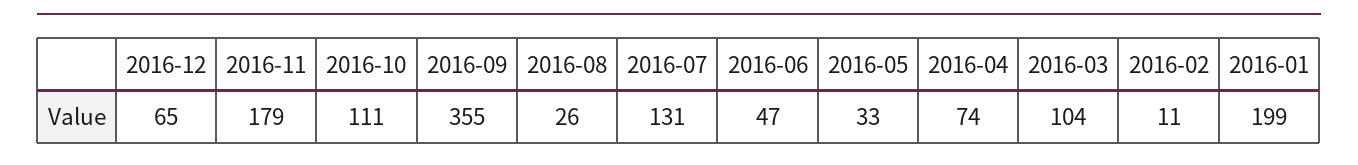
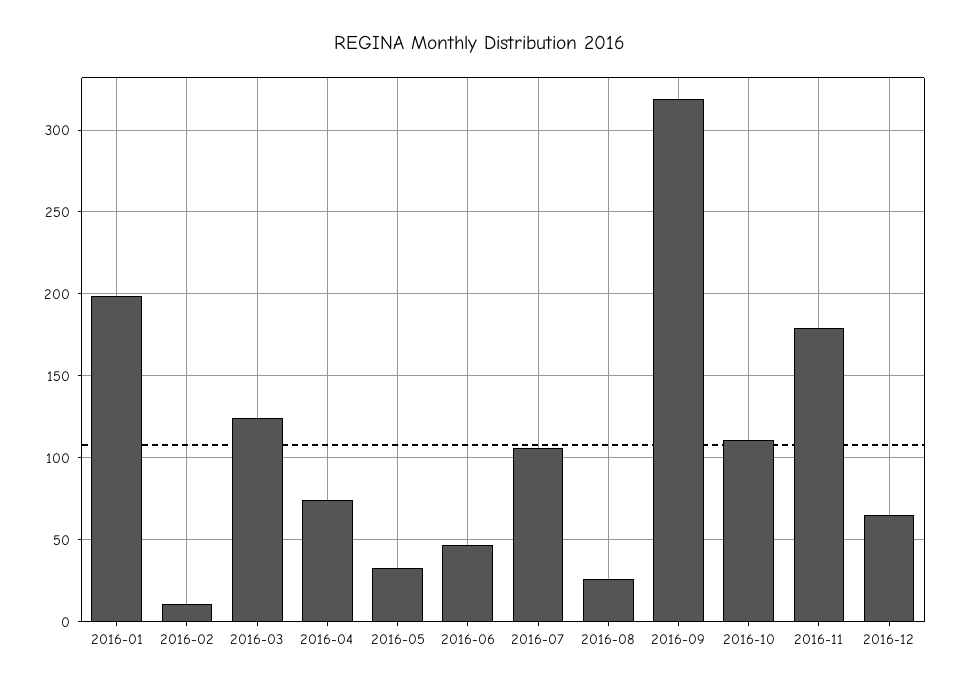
2016-09: 355 -> 320
2016-07: 131 -> 105
2016-03: 104 -> 125

